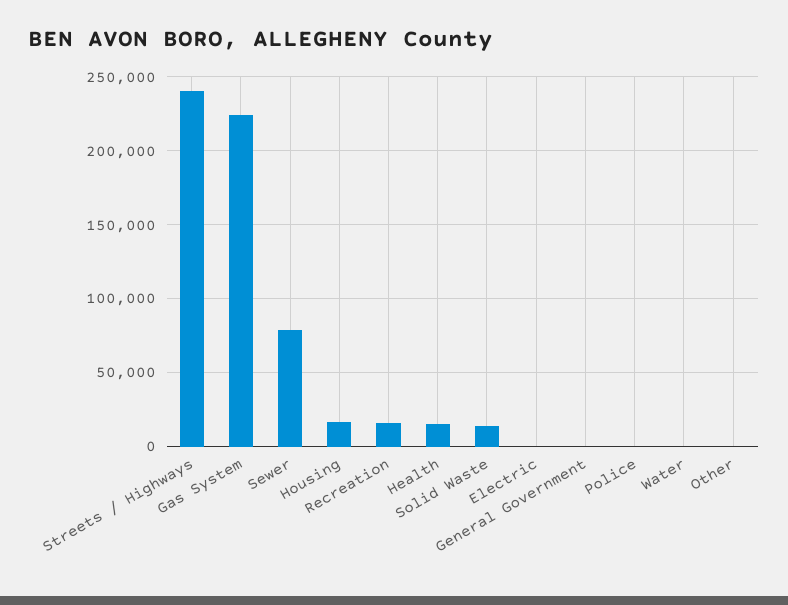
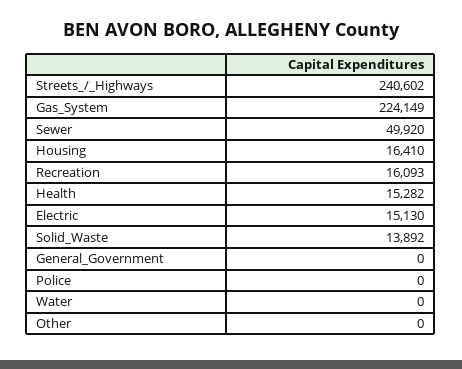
Sewer: 80000 -> 49920
Electric: 0 -> 15130

